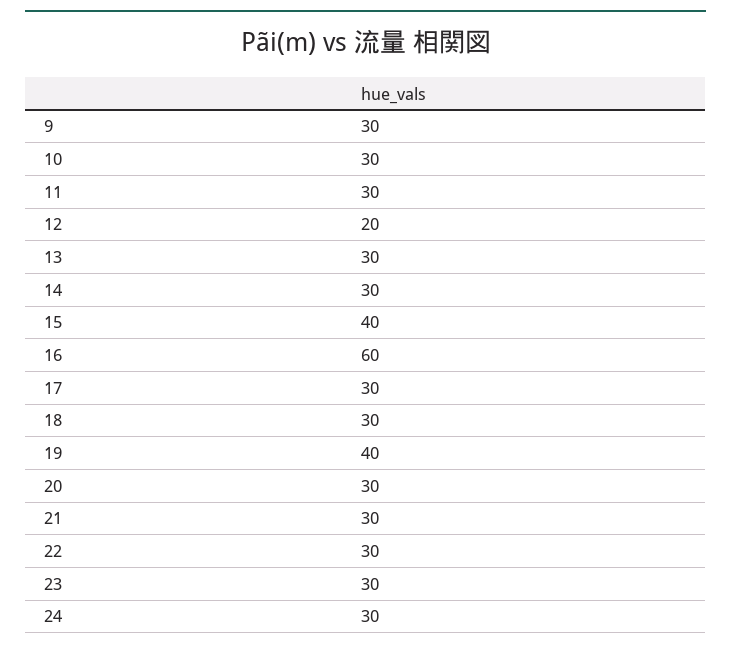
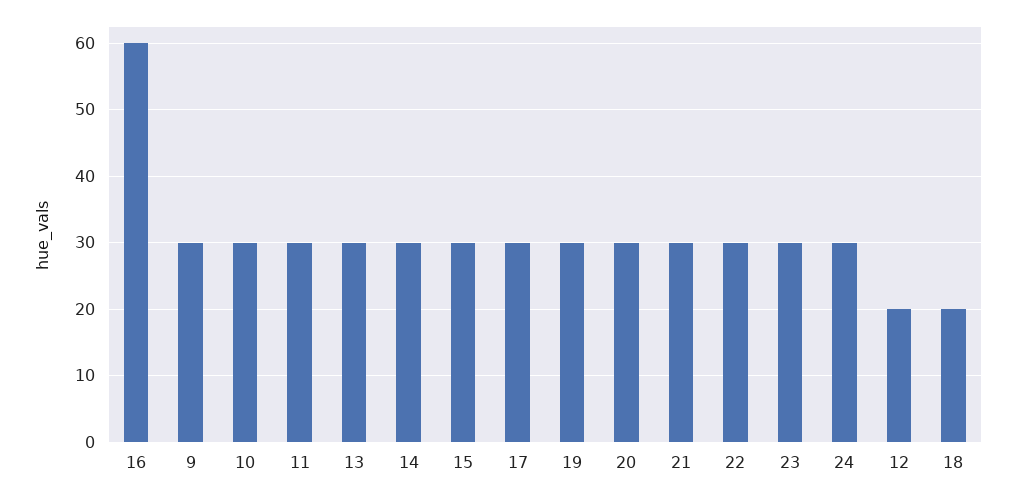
15: 40 -> 30
18: 30 -> 20
19: 40 -> 30

